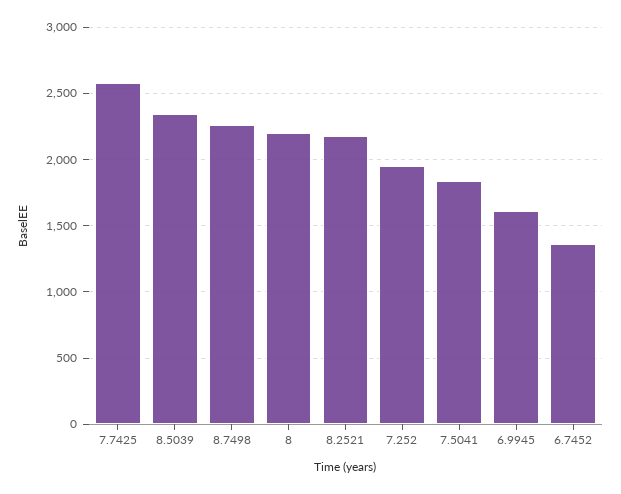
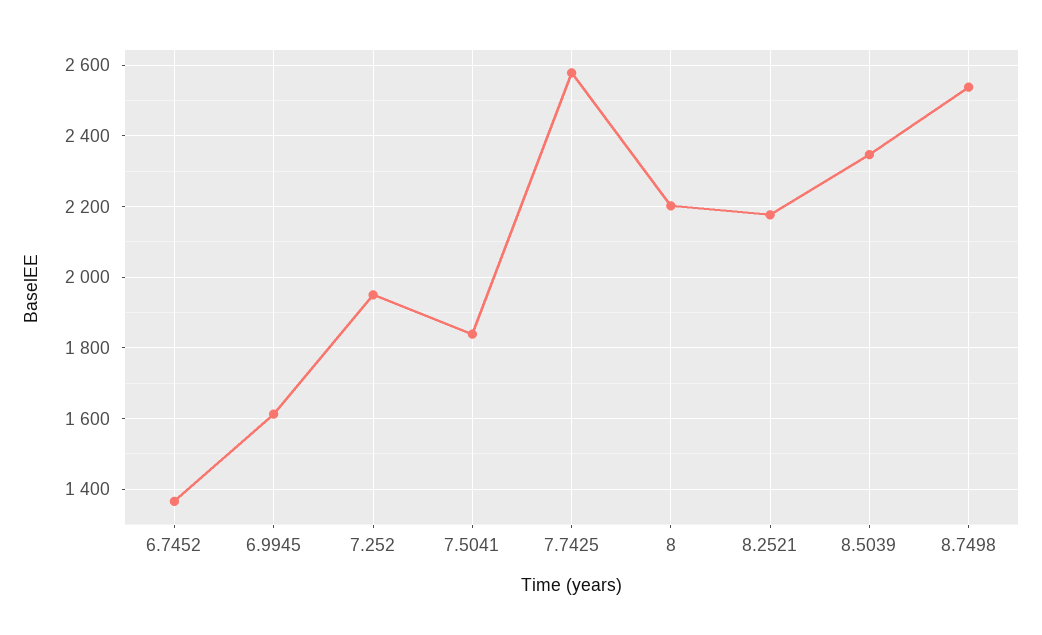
8.7498: 2250 -> 2540

